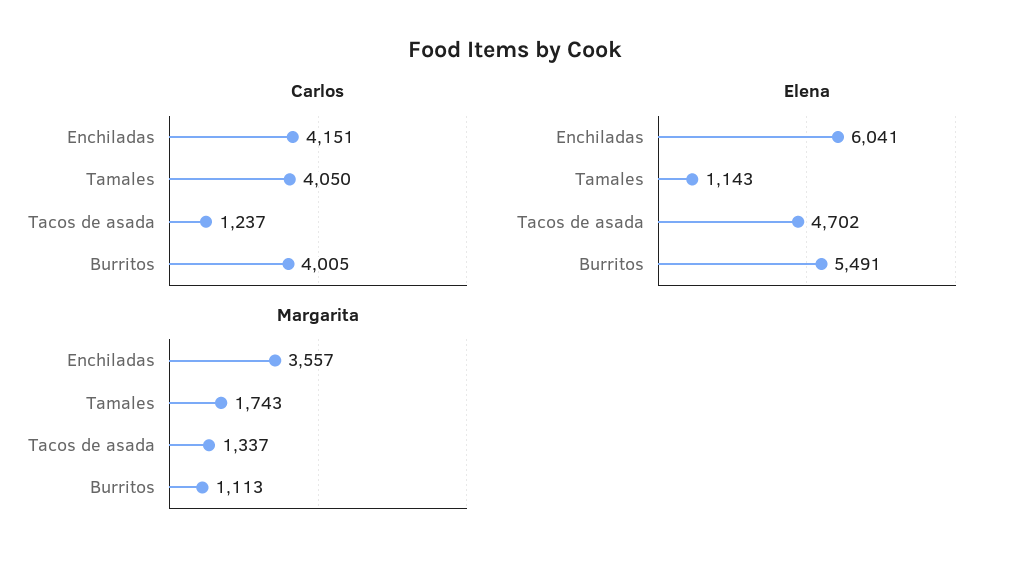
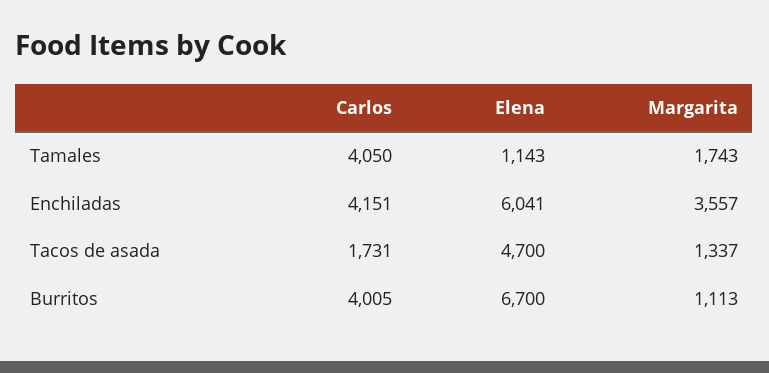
Carlos, Tacos de asada: 1237 -> 1731
Elena, Tacos de asada: 4702 -> 4700
Elena, Burritos: 5491 -> 6700

